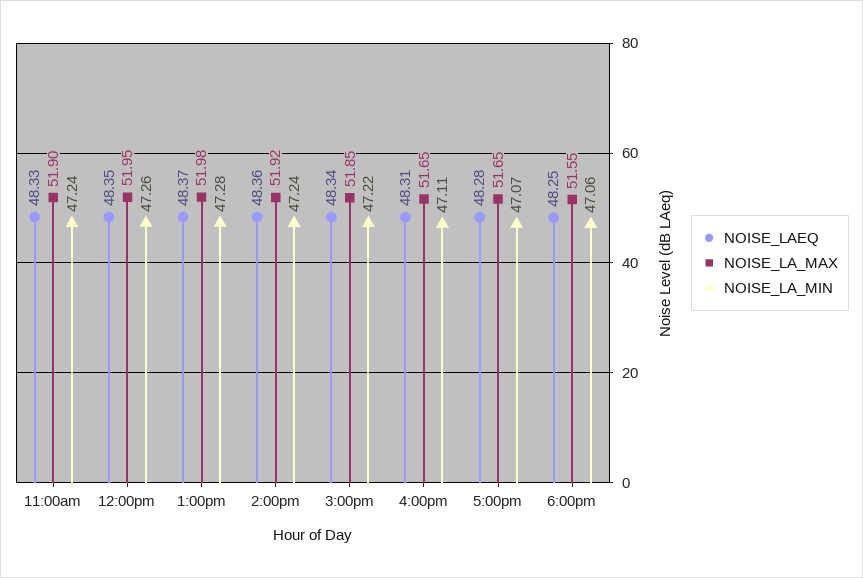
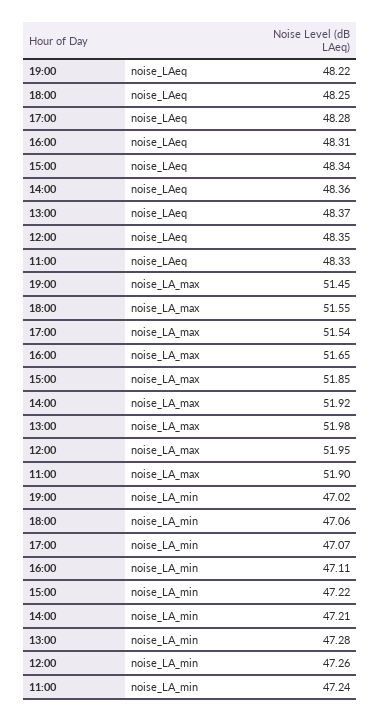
NOISE_LA_MIN, 2:00pm: 47.24 -> 47.21
NOISE_LA_MAX, 5:00pm: 51.65 -> 51.54
NOISE_LAEQ, 19:00: none -> 48.22
NOISE_LA_MAX, 19:00: none -> 51.45
NOISE_LA_MIN, 19:00: none -> 47.02

